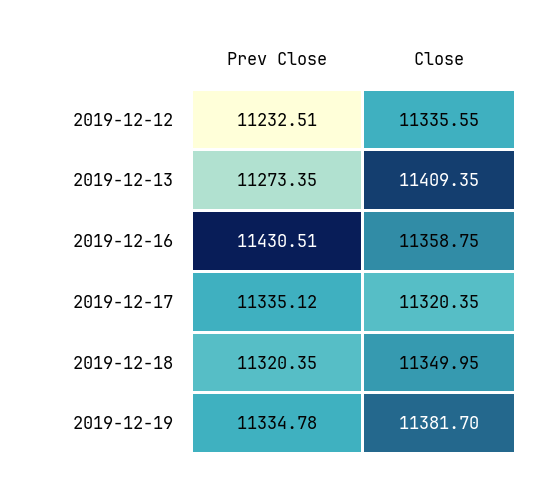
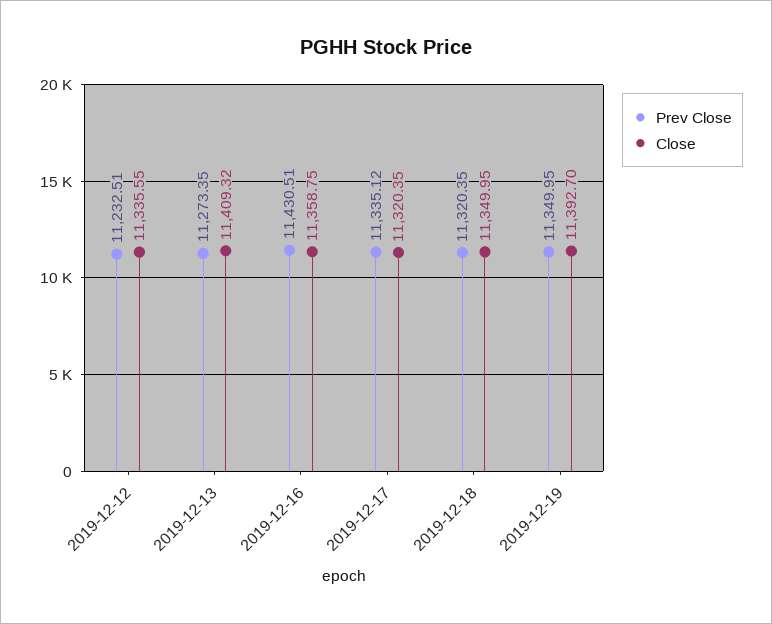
Close, 2019-12-13: 11409.35 -> 11409.32
Prev Close, 2019-12-19: 11334.78 -> 11349.95
Close, 2019-12-19: 11381.7 -> 11392.7

